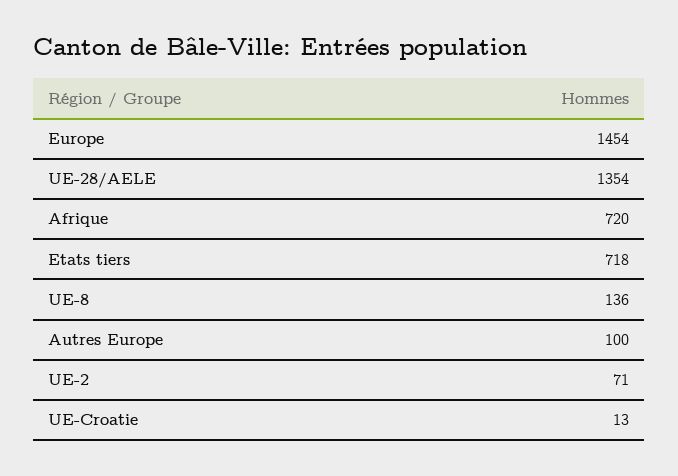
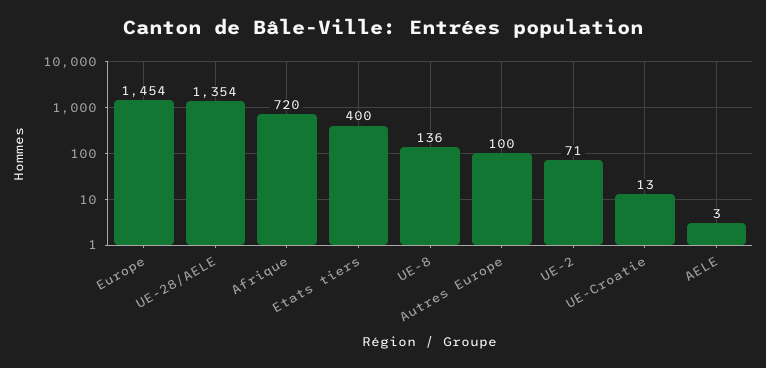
Etats tiers: 718 -> 400
AELE: none -> 3

